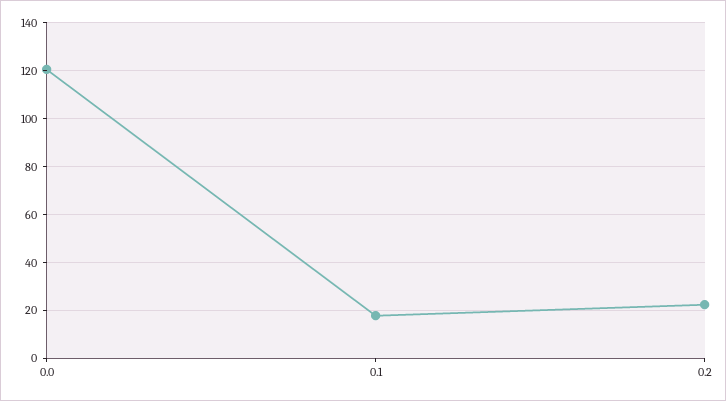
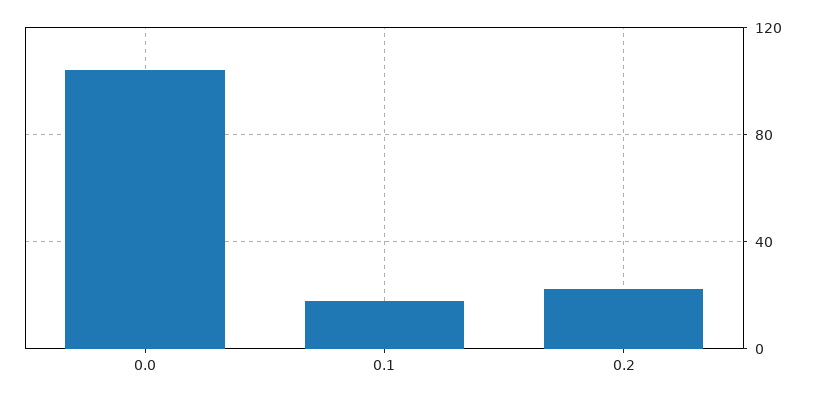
0.0: 120 -> 105

